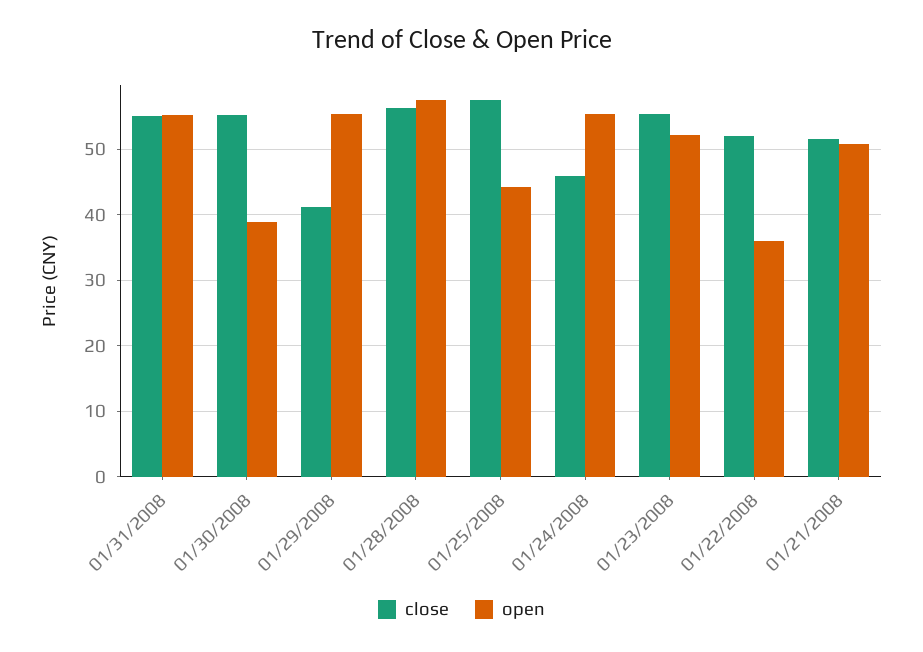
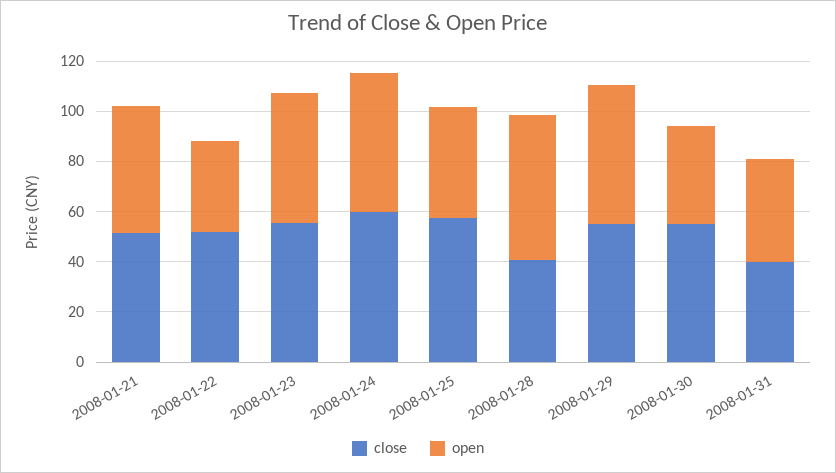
close, 01/31/2008: 55 -> 40
open, 01/31/2008: 55 -> 40
close, 01/29/2008: 41 -> 55
close, 01/28/2008: 56 -> 40
close, 01/24/2008: 46 -> 60

